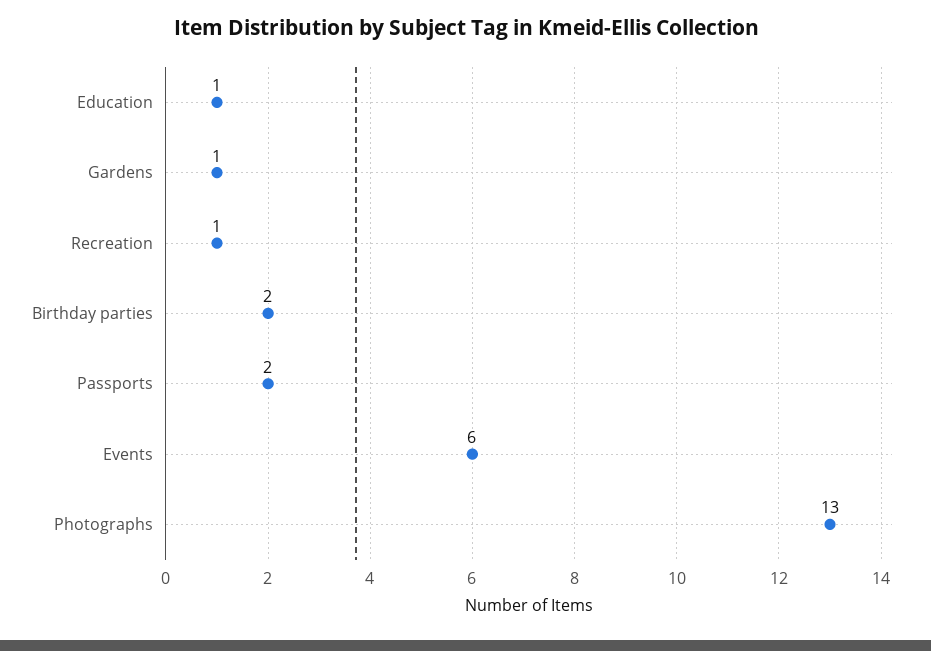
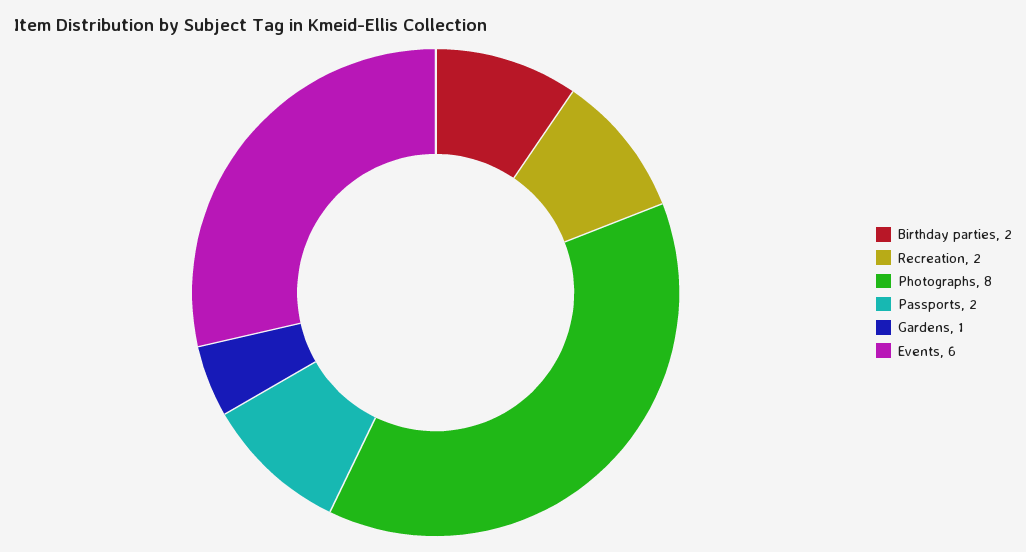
Education: 1 -> none
Recreation: 1 -> 2
Photographs: 13 -> 8

